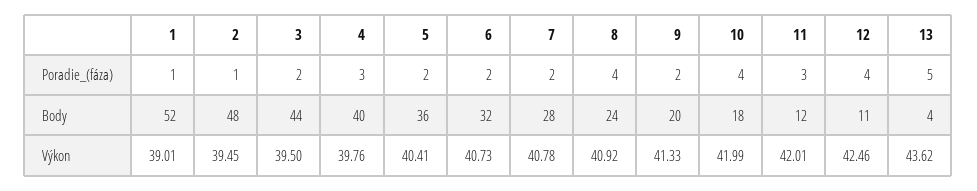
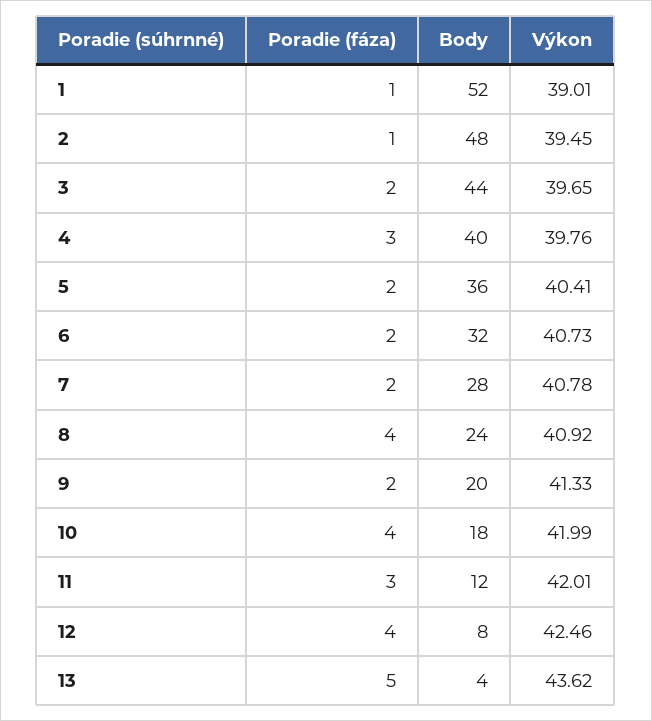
12, Body: 11 -> 8
3, Výkon: 39.5 -> 39.65

